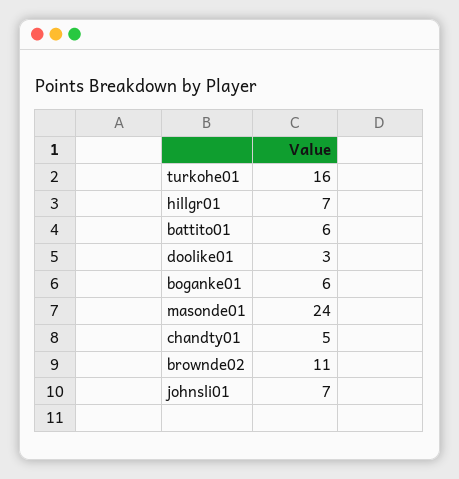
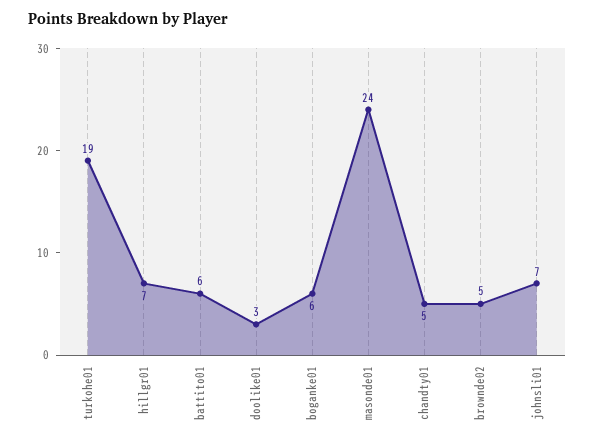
turkohe01: 16 -> 19
brownde02: 11 -> 5

